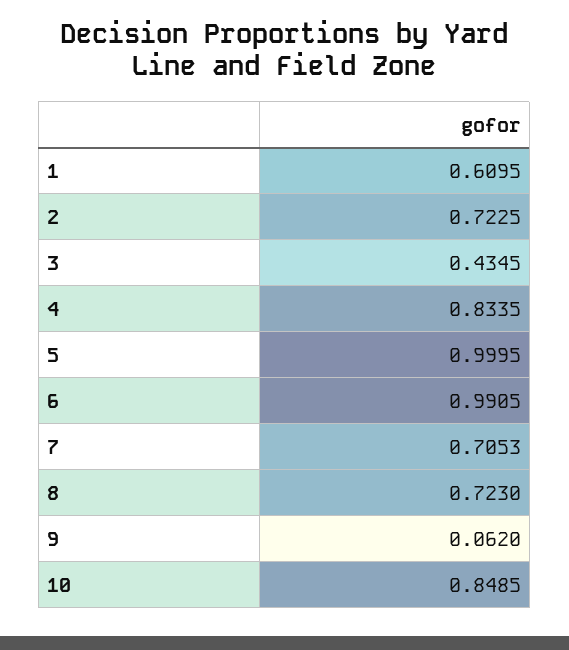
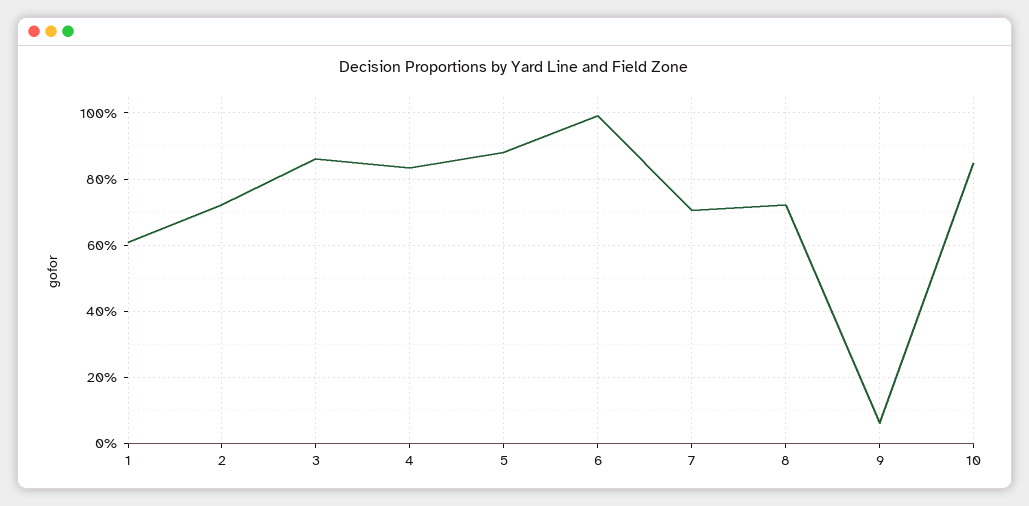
3: 0.4345 -> 0.86
5: 0.9995 -> 0.88

